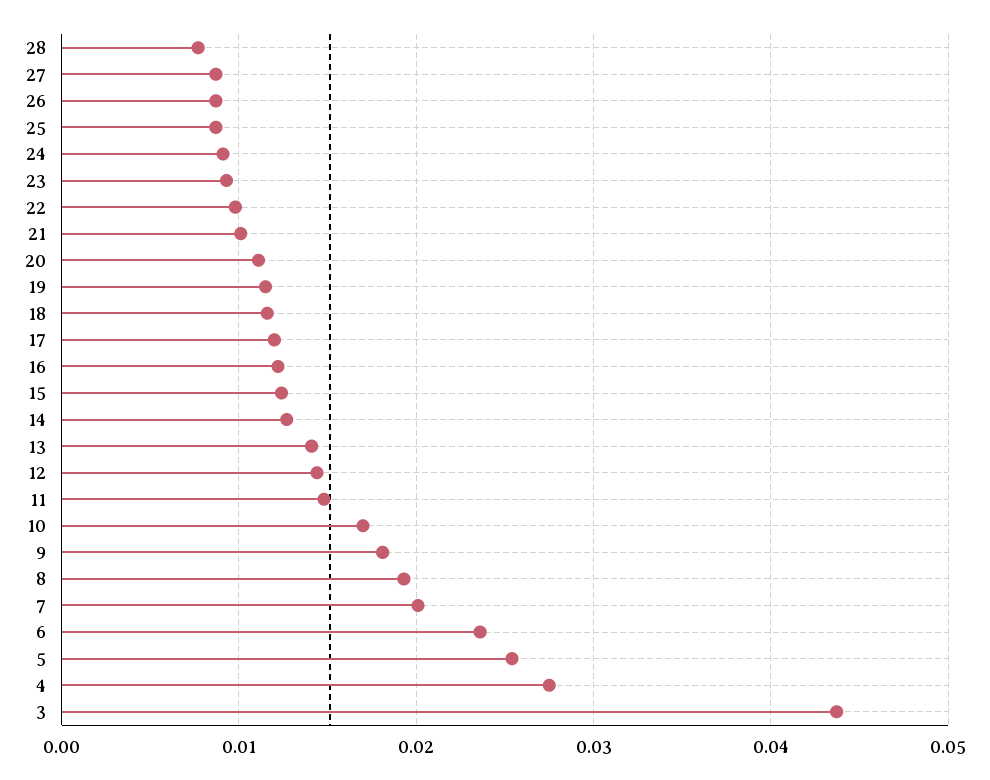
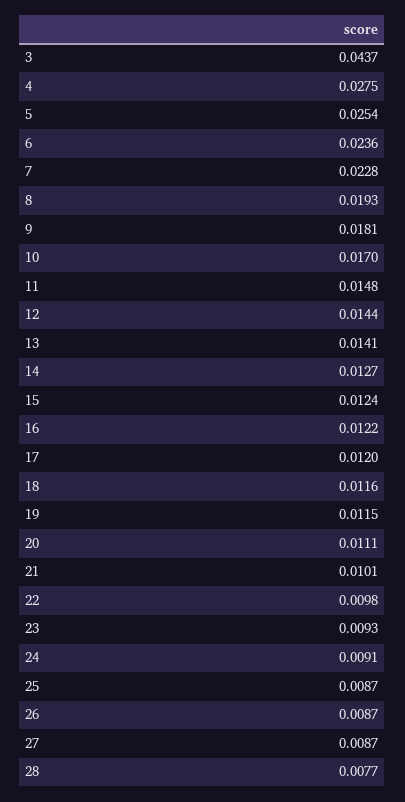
7: 0.02 -> 0.0228

